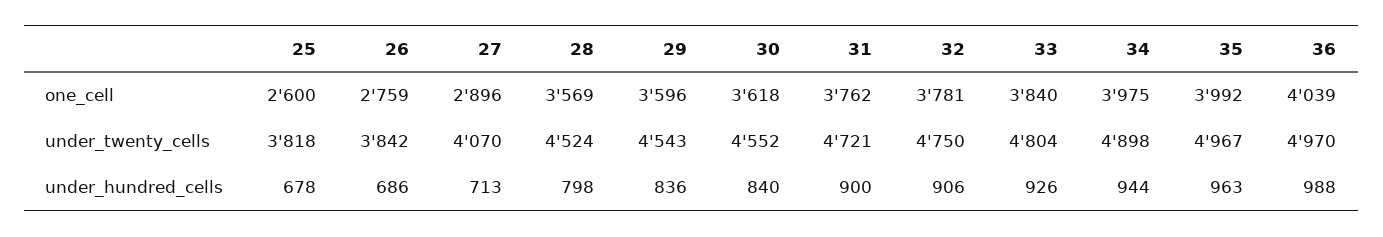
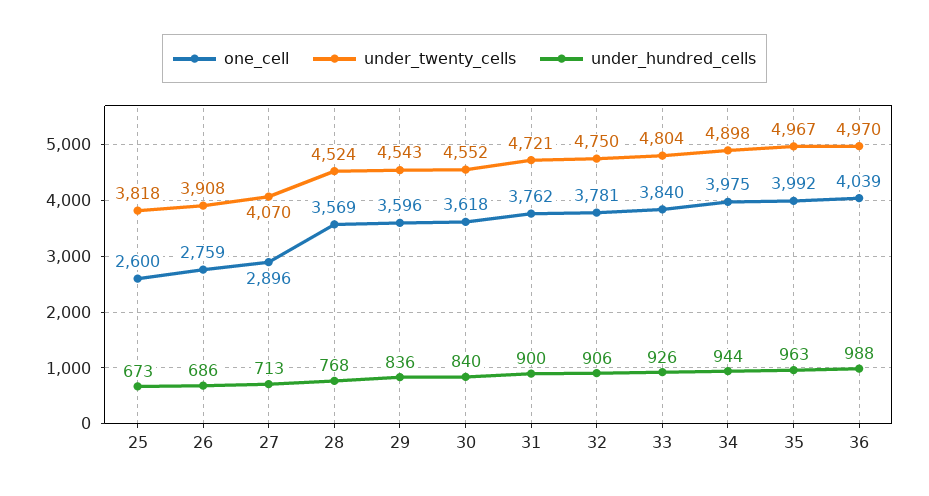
under_twenty_cells, 26: 3842 -> 3908
under_hundred_cells, 25: 678 -> 673
under_hundred_cells, 28: 798 -> 768

